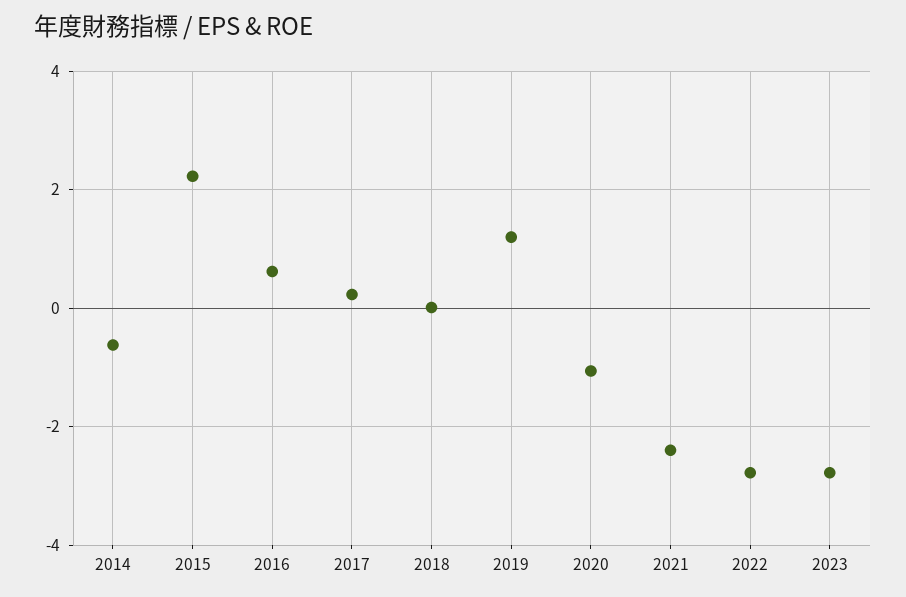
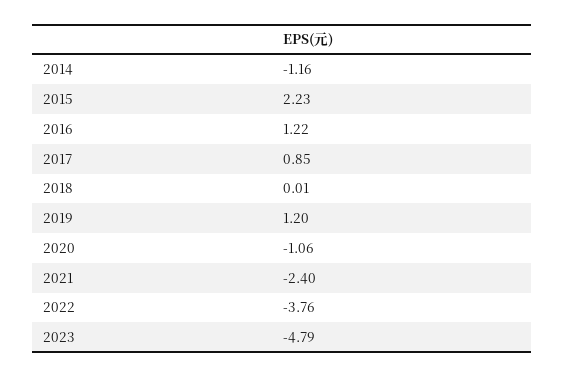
2014: -0.6 -> -1.16
2016: 0.6 -> 1.22
2017: 0.2 -> 0.85
2022: -2.8 -> -3.76
2023: -2.8 -> -4.79

